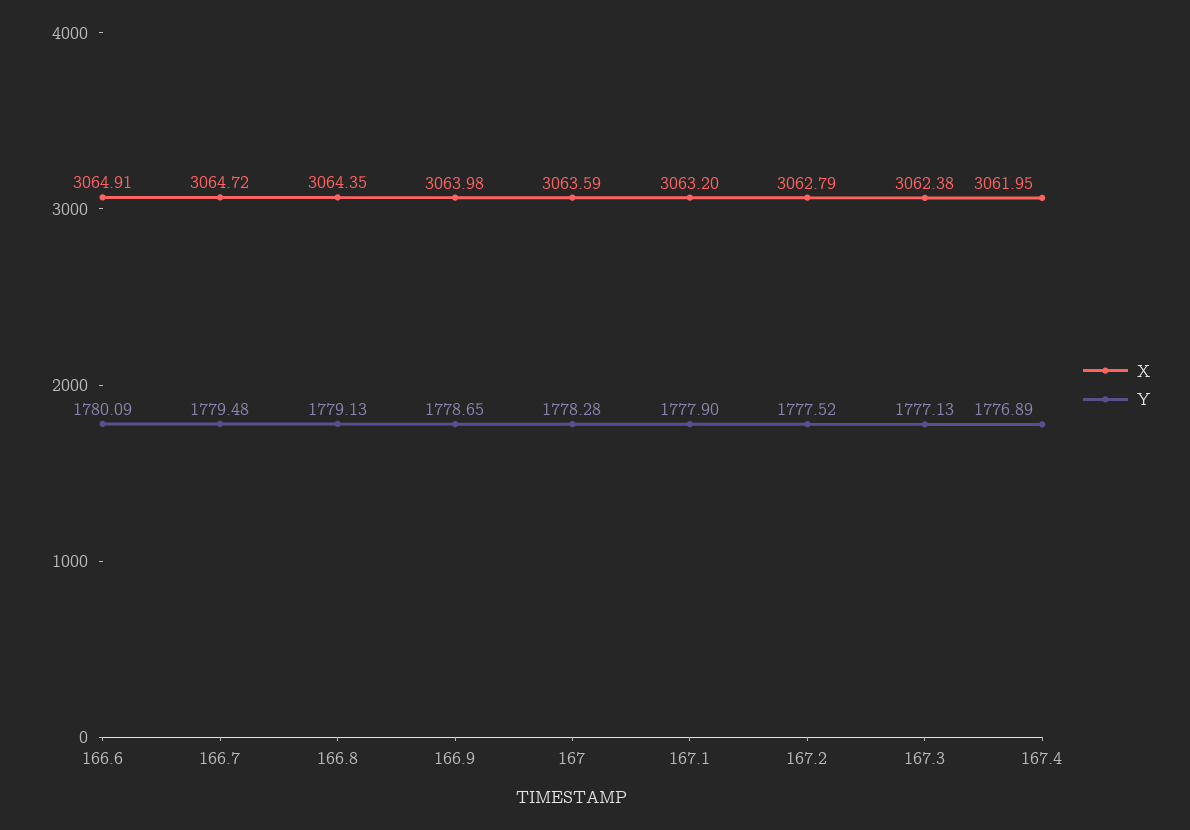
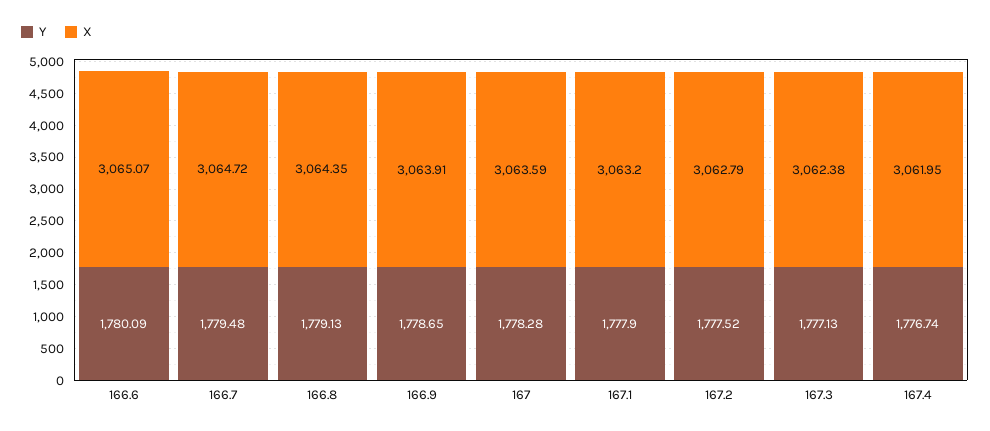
X, 166.6: 3064.91 -> 3065.07
X, 166.9: 3063.98 -> 3063.91
Y, 167.4: 1776.89 -> 1776.74

